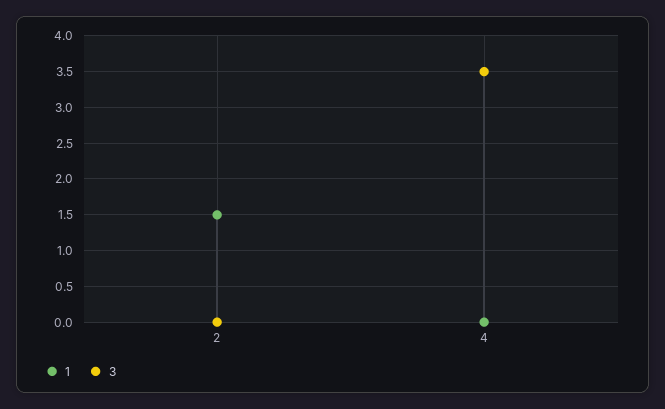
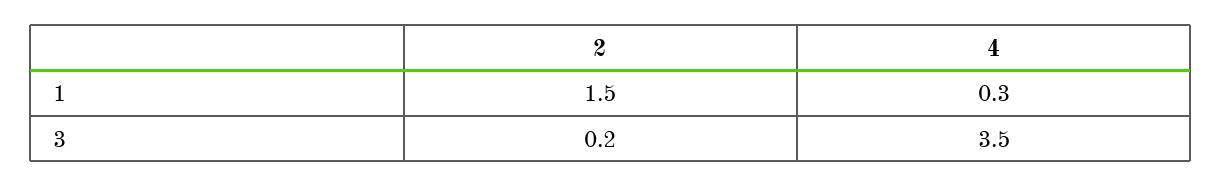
3, 2: 0 -> 0.2
1, 4: 0 -> 0.3

